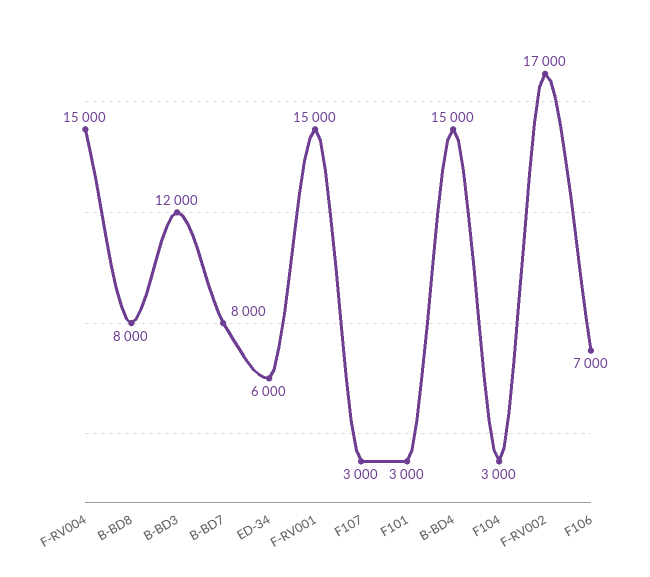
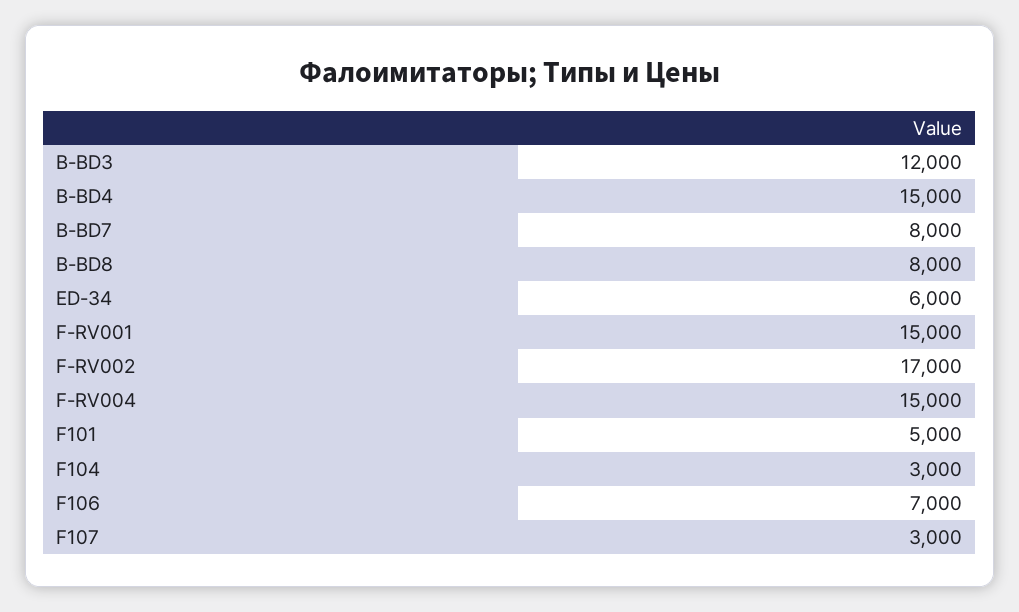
F101: 3000 -> 5000

